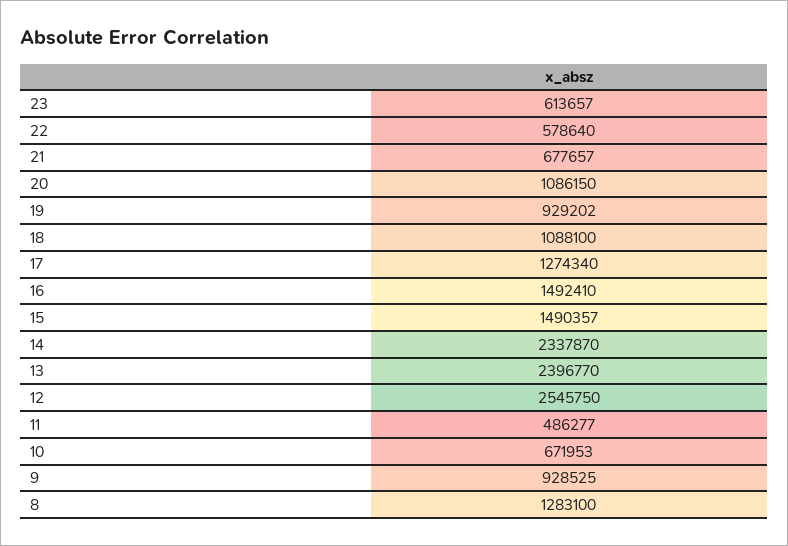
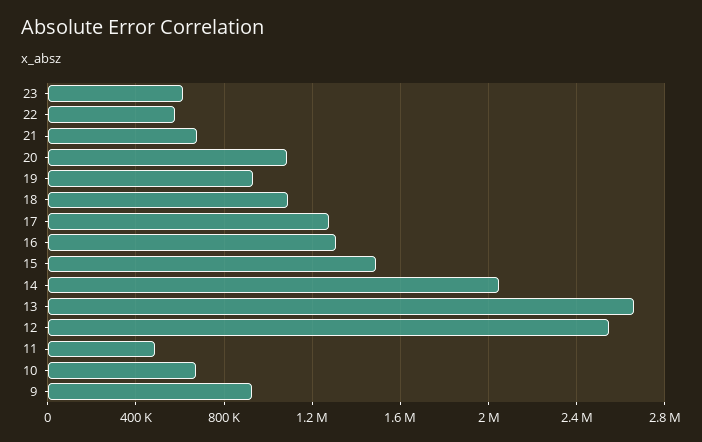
16: 1492410 -> 1300000
14: 2337870 -> 2050000
13: 2396770 -> 2650000
8: 1283100 -> none

